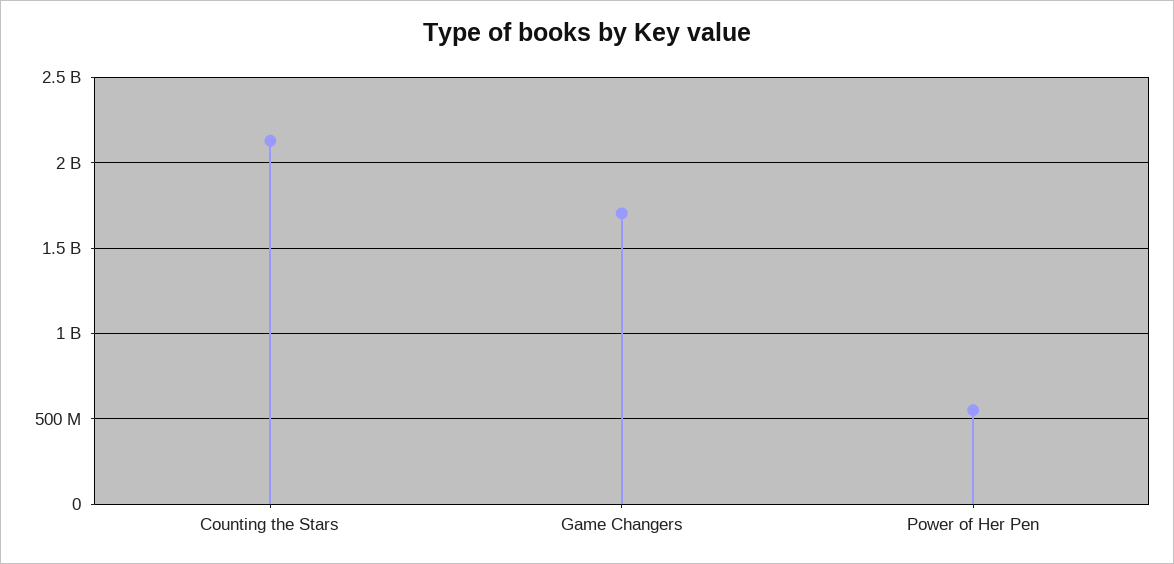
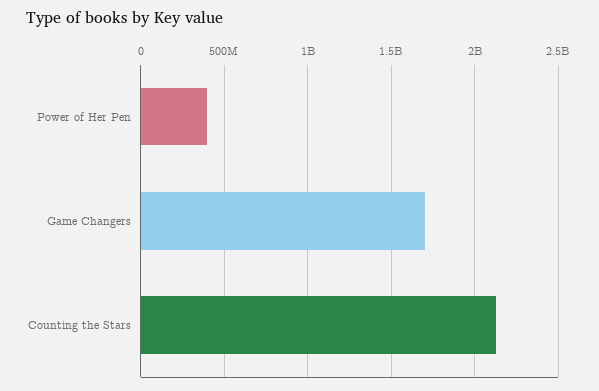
Power of Her Pen: 550000000 -> 400000000

